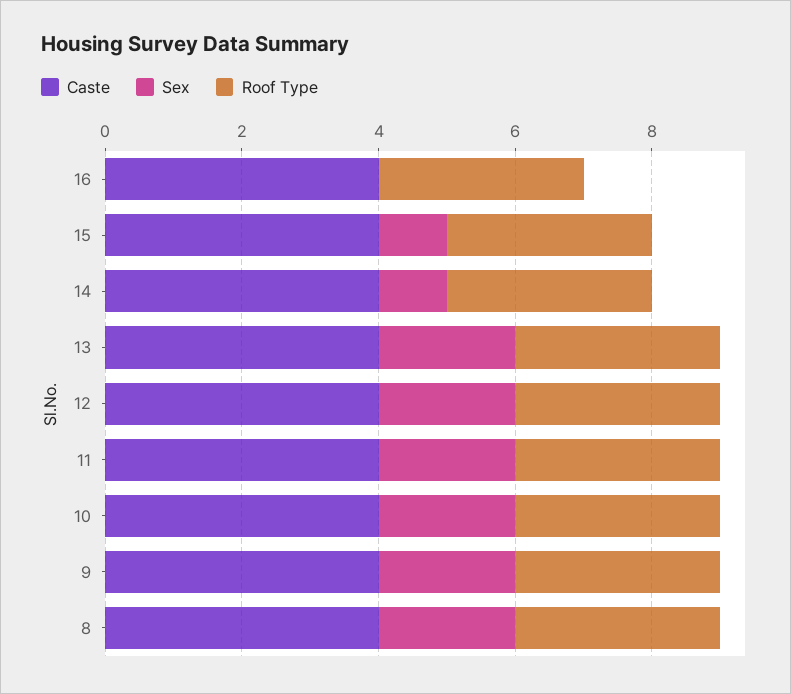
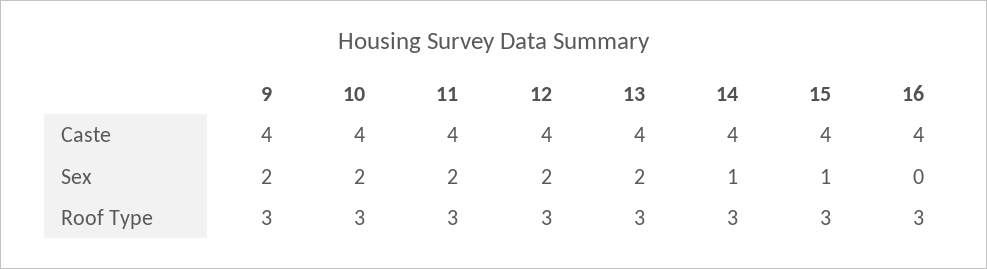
Caste, 8: 4 -> none
Sex, 8: 2 -> none
Roof Type, 8: 3 -> none

